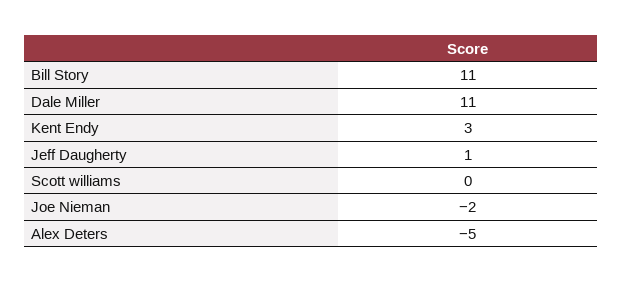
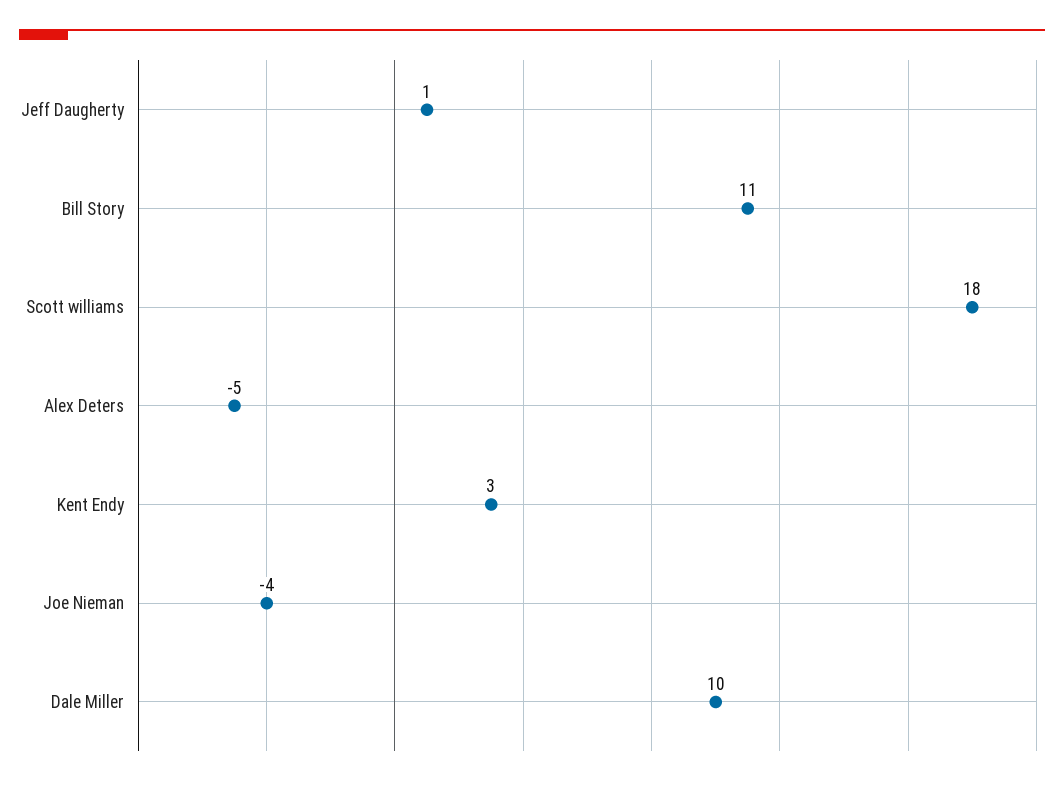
Dale Miller: 11 -> 10
Scott williams: 0 -> 18
Joe Nieman: -2 -> -4

